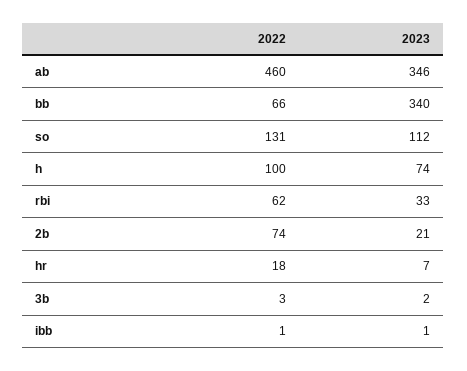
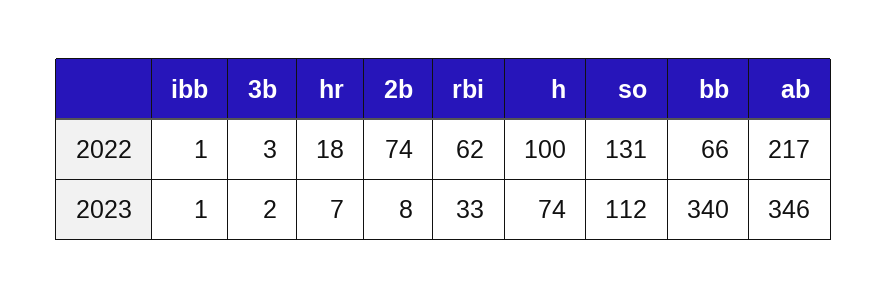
2022, ab: 460 -> 217
2023, 2b: 21 -> 8

